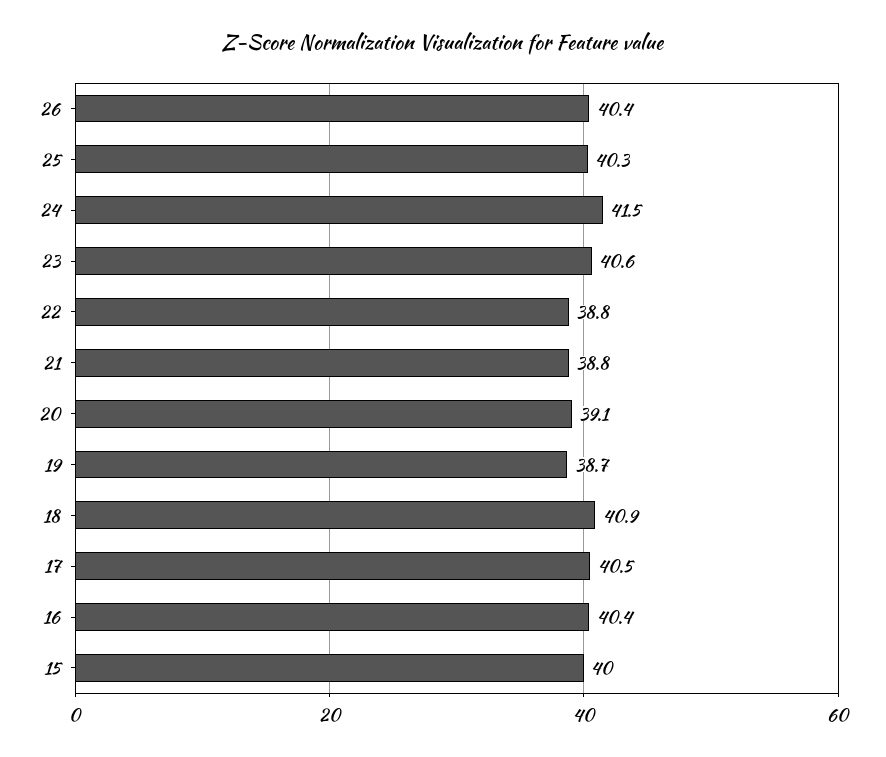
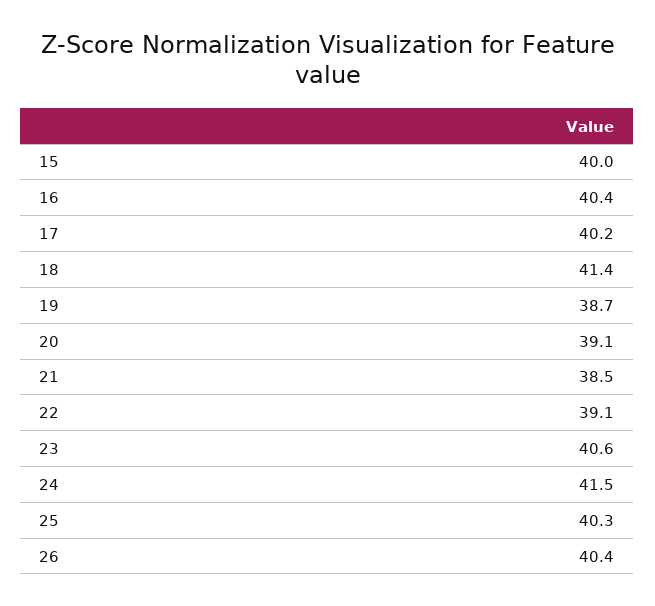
22: 38.8 -> 39.1
21: 38.8 -> 38.5
18: 40.9 -> 41.4
17: 40.5 -> 40.2

